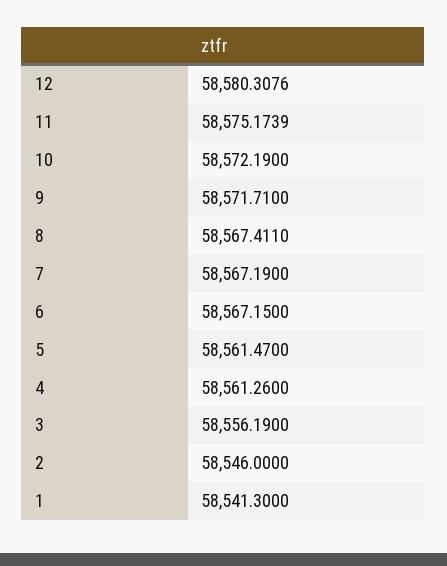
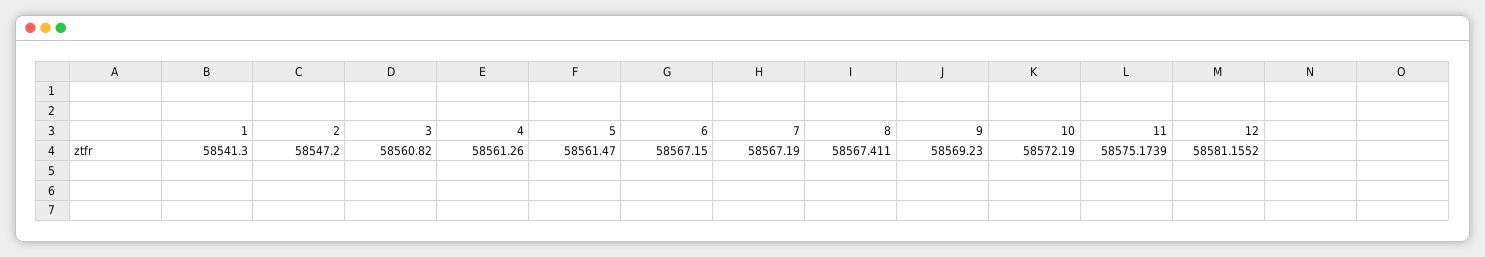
12: 58580.3076 -> 58581.1552
9: 58571.71 -> 58569.23
3: 58556.19 -> 58560.82
2: 58546 -> 58547.2

